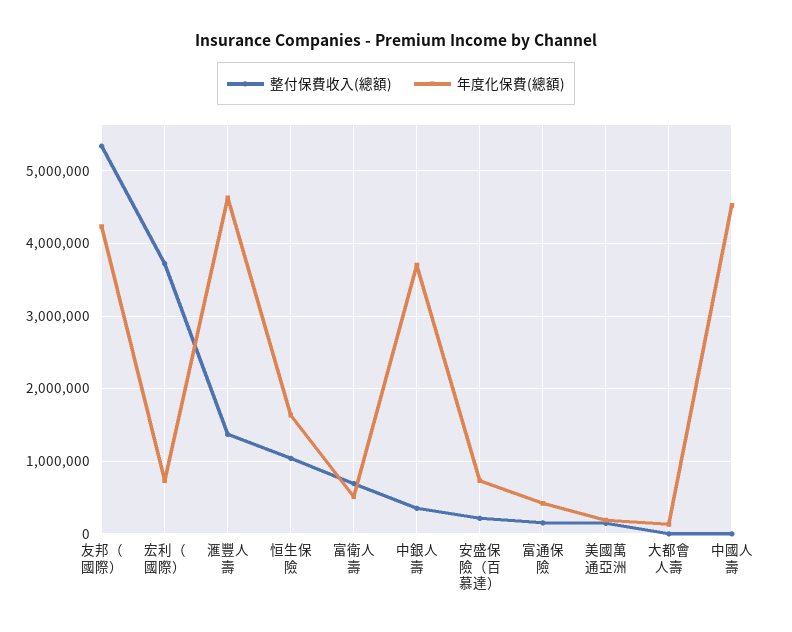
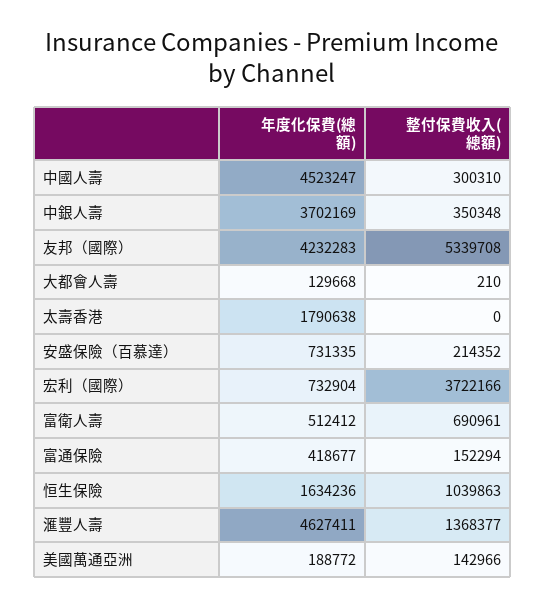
整付保費收入(總額), 中國人壽: 0 -> 300310
年度化保費(總額), 太壽香港: none -> 1790638
整付保費收入(總額), 太壽香港: none -> 0

